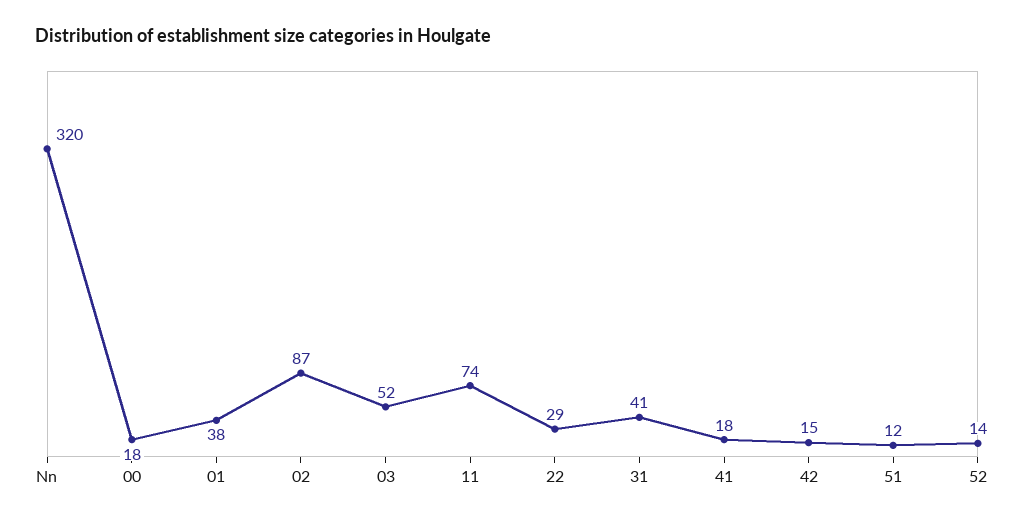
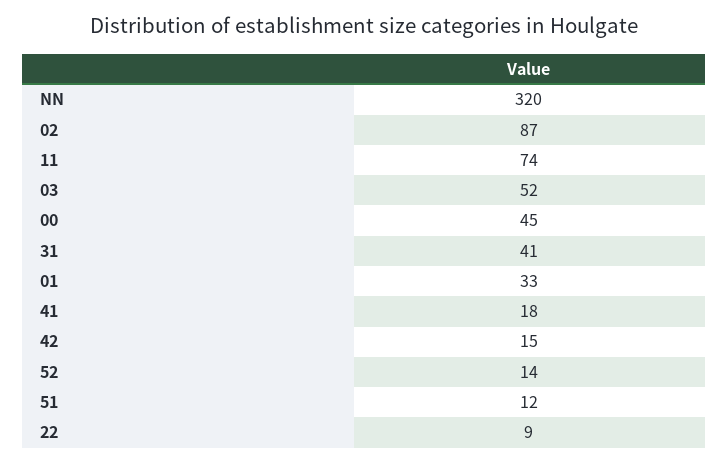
00: 18 -> 45
01: 38 -> 33
22: 29 -> 9

